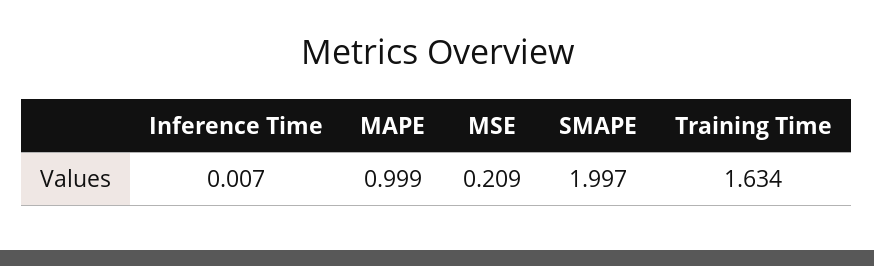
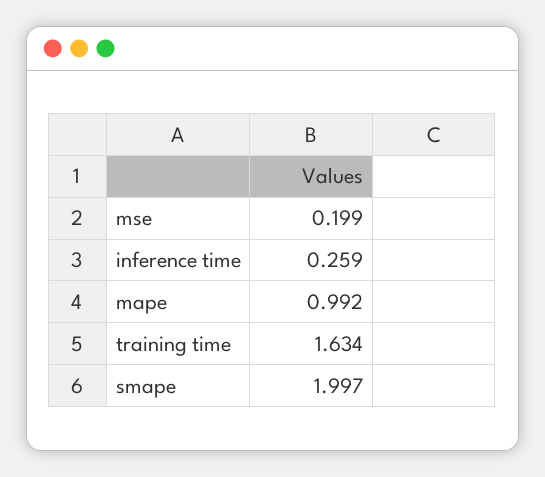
Inference Time: 0.007 -> 0.259
MAPE: 0.999 -> 0.992
MSE: 0.209 -> 0.199

